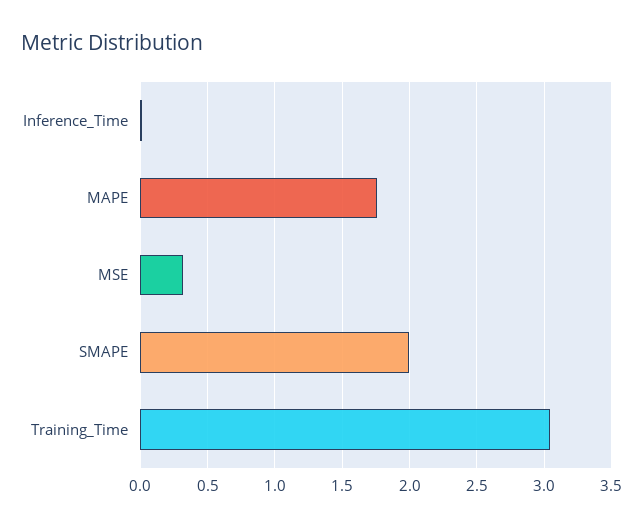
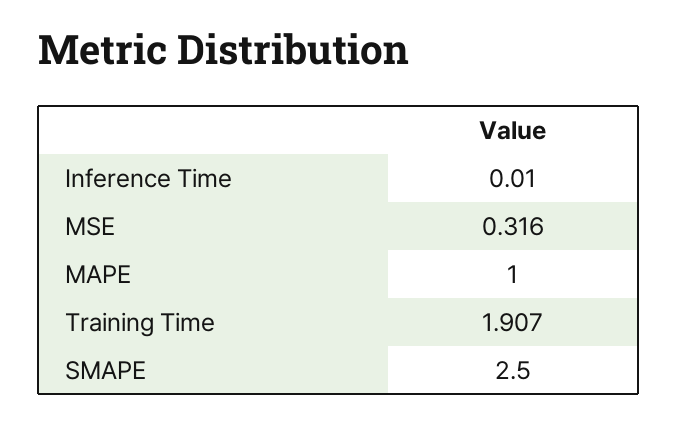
MAPE: 1.75 -> 1
SMAPE: 2 -> 2.5
Training_Time: 3.05 -> 1.907

